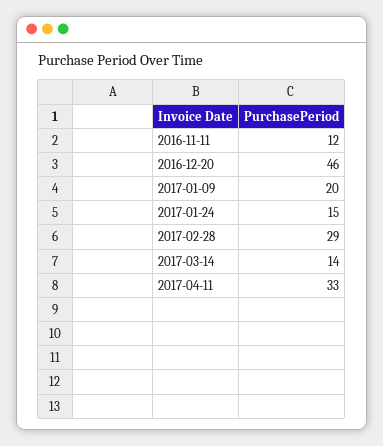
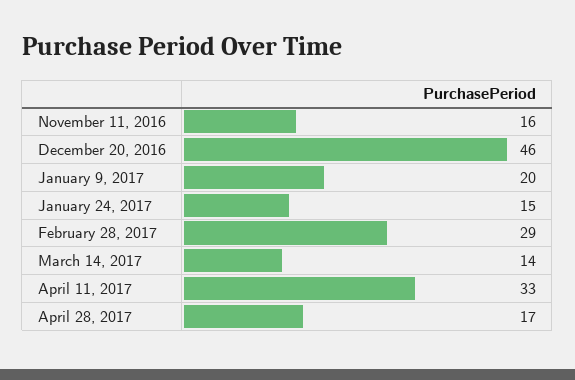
2016-11-11: 12 -> 16
April 28, 2017: none -> 17

